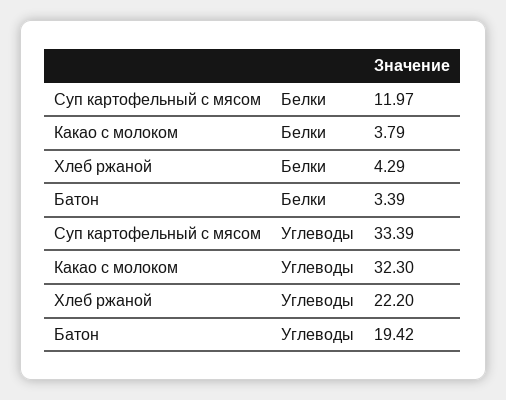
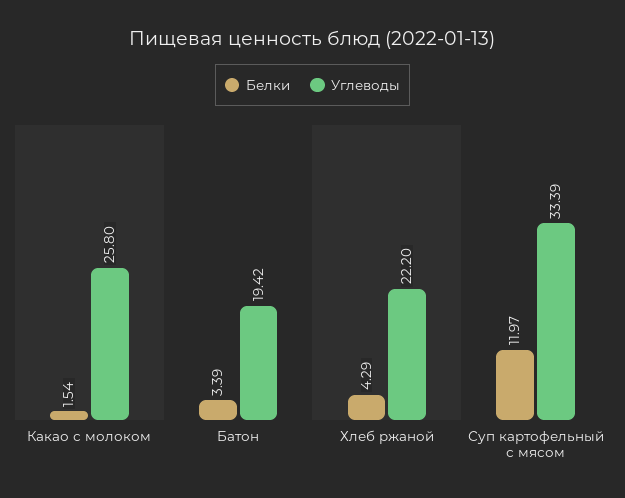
Белки, Какао с молоком: 3.79 -> 1.54
Углеводы, Какао с молоком: 32.3 -> 25.8

